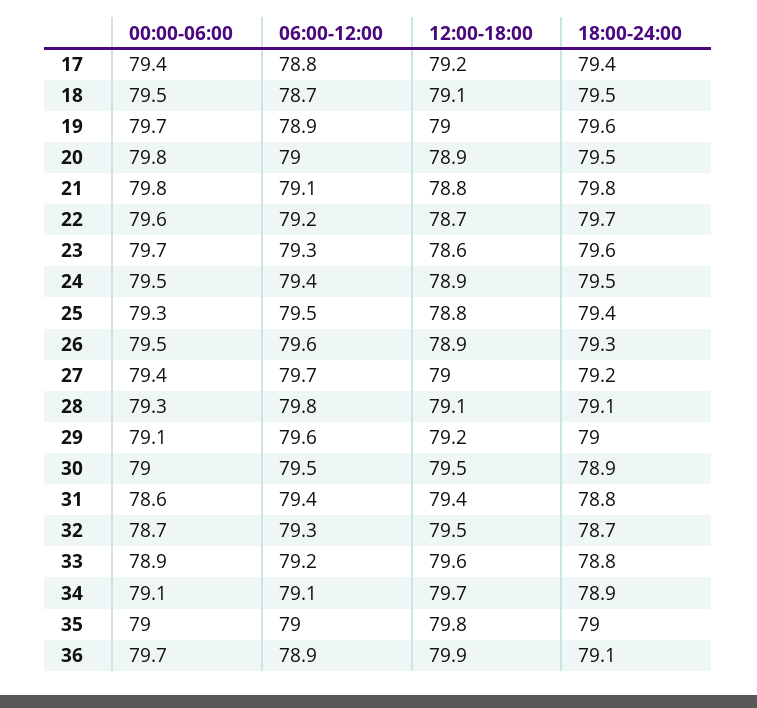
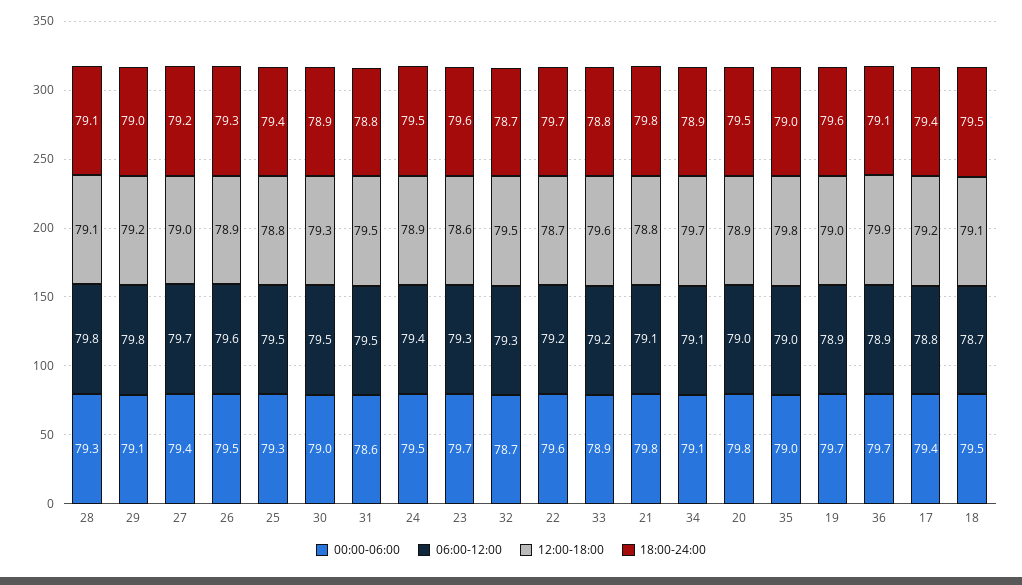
06:00-12:00, 29: 79.6 -> 79.8
12:00-18:00, 30: 79.5 -> 79.3
06:00-12:00, 31: 79.4 -> 79.5
12:00-18:00, 31: 79.4 -> 79.5

